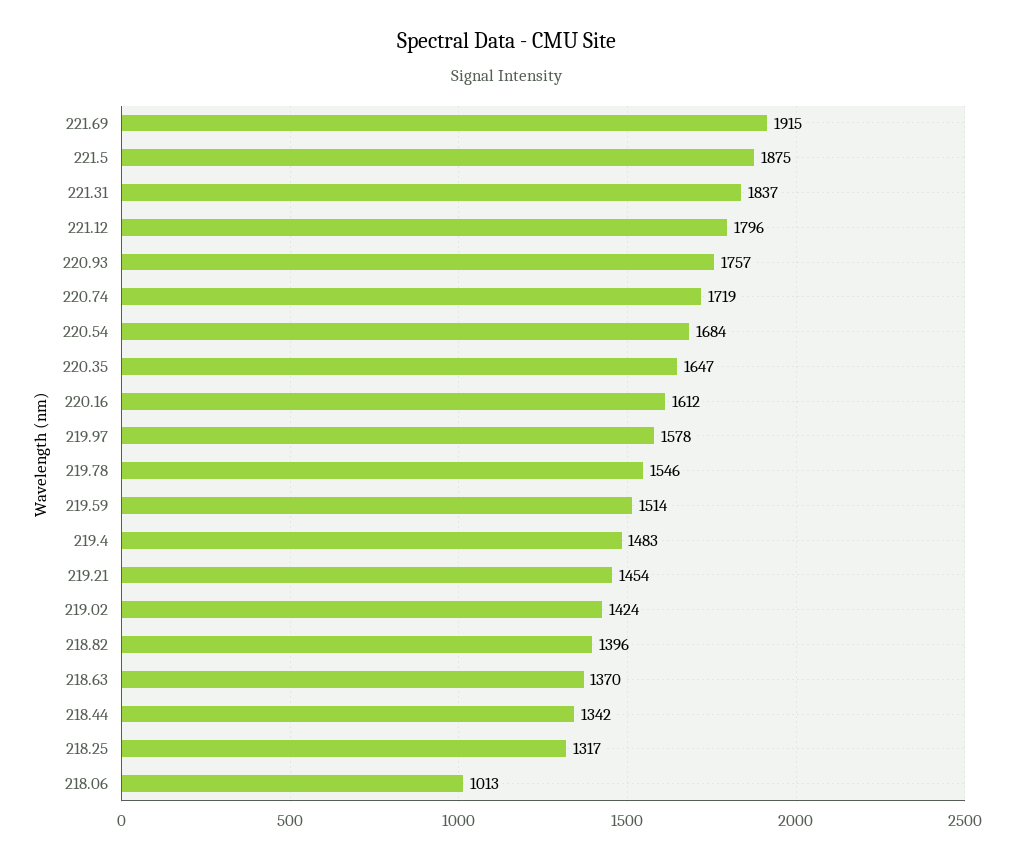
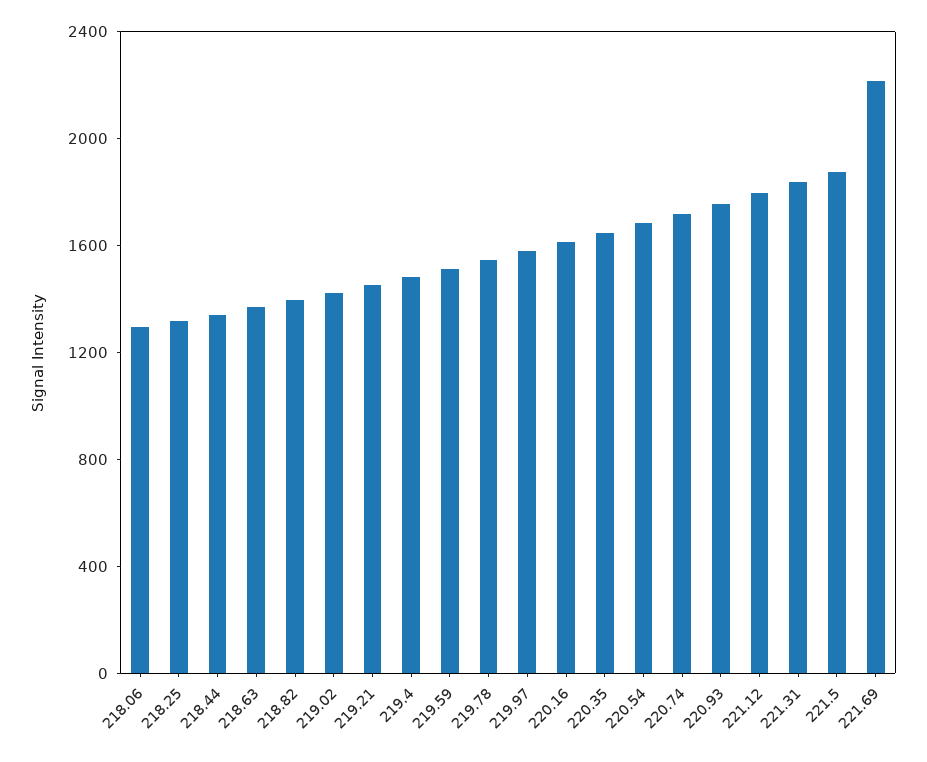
221.69: 1915 -> 2200
218.06: 1013 -> 1300

